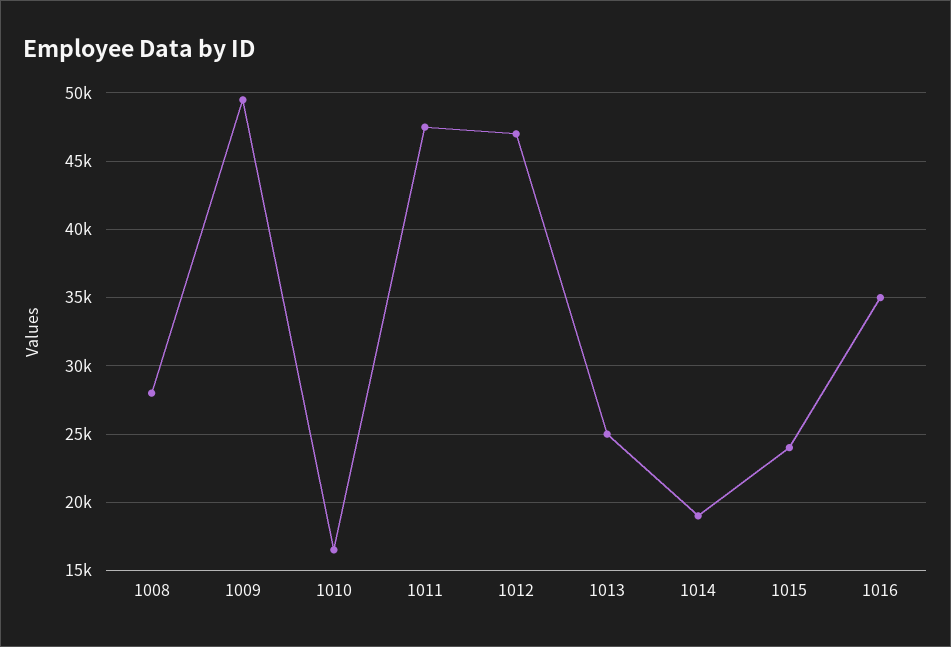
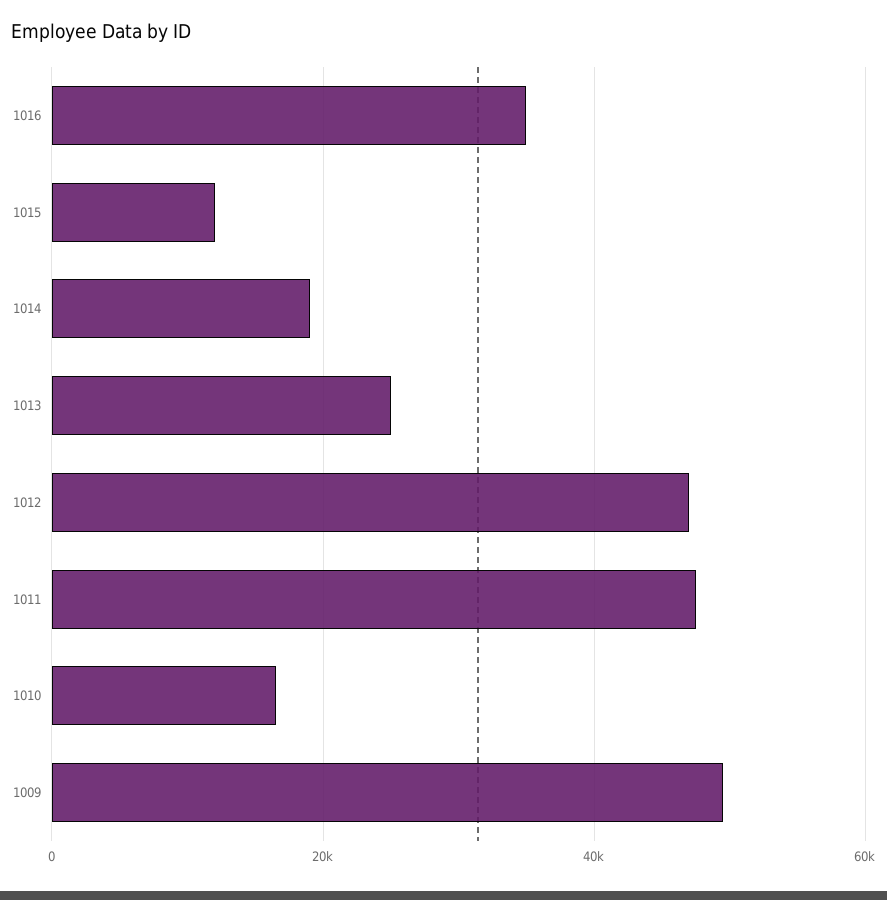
1008: 28000 -> none
1015: 24000 -> 12000

